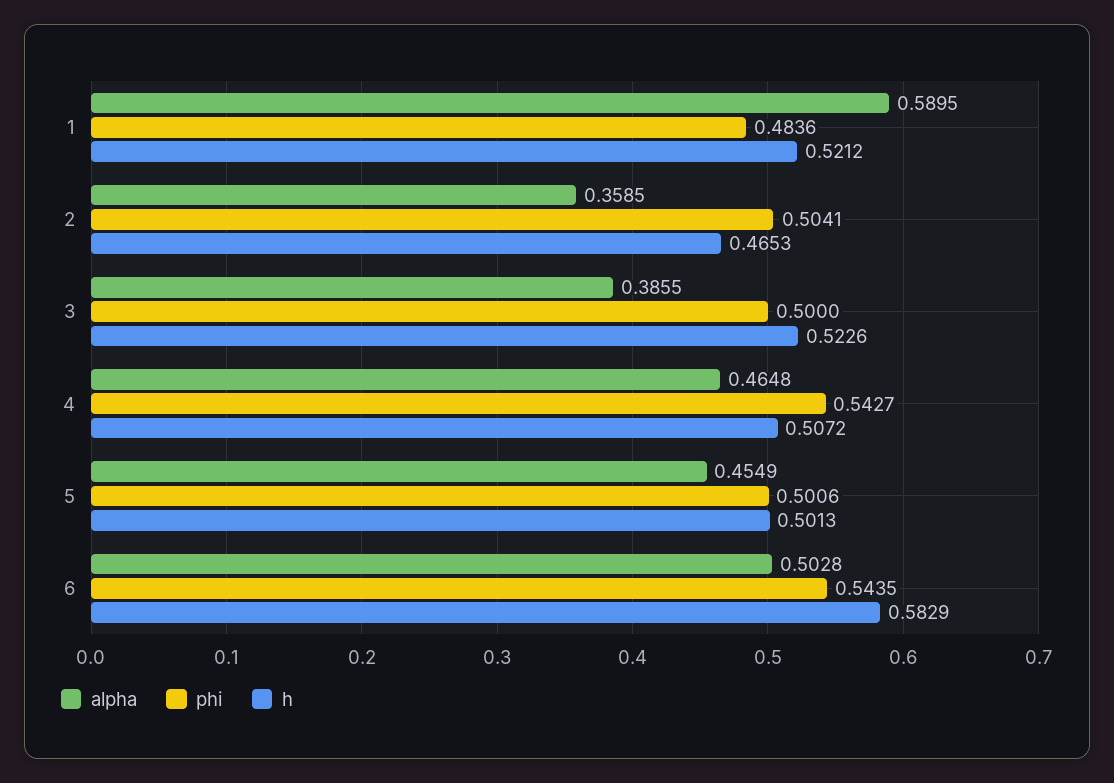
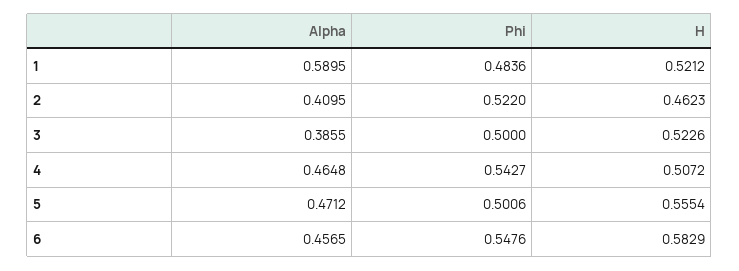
alpha, 2: 0.3585 -> 0.4095
phi, 2: 0.5041 -> 0.522
h, 2: 0.4653 -> 0.4623
alpha, 5: 0.4549 -> 0.4712
h, 5: 0.5013 -> 0.5554
alpha, 6: 0.5028 -> 0.4565
phi, 6: 0.5435 -> 0.5476

